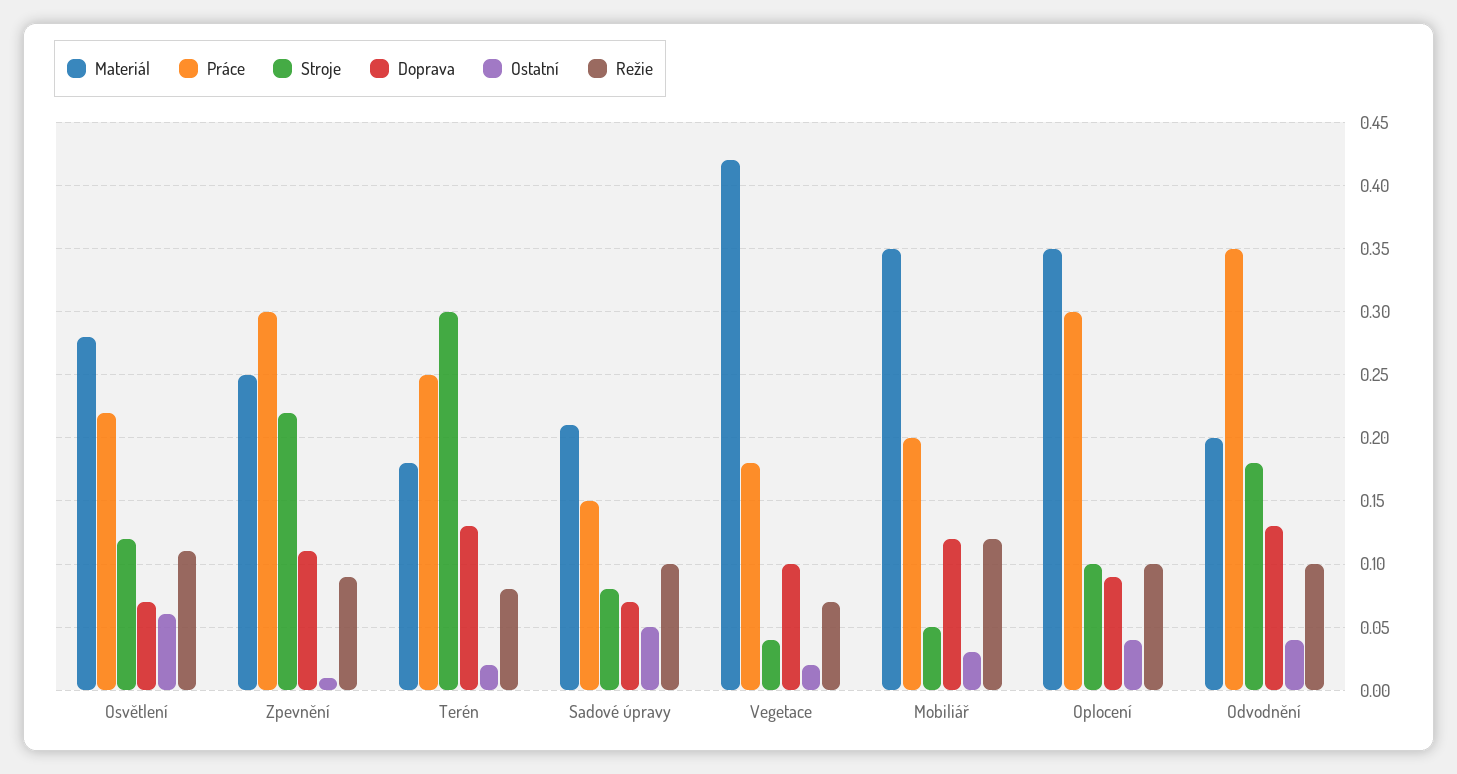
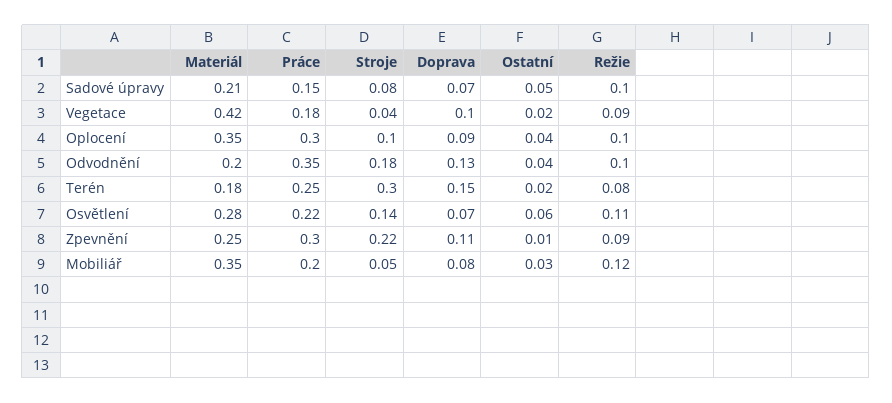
Stroje, Osvětlení: 0.12 -> 0.14
Doprava, Terén: 0.13 -> 0.15
Režie, Vegetace: 0.07 -> 0.09
Doprava, Mobiliář: 0.12 -> 0.08

